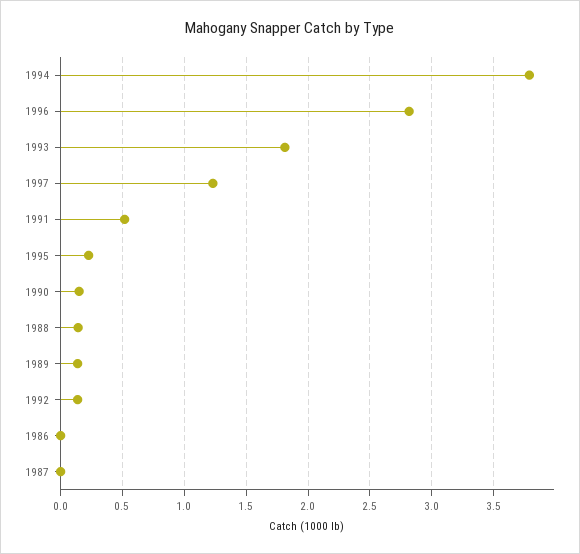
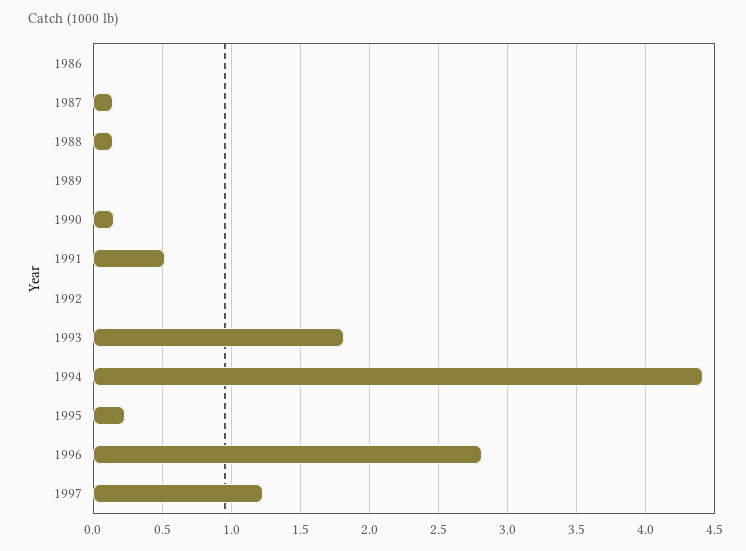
1994: 3.8 -> 4.4
1989: 0.15 -> 0
1992: 0.15 -> 0
1987: 0 -> 0.15

